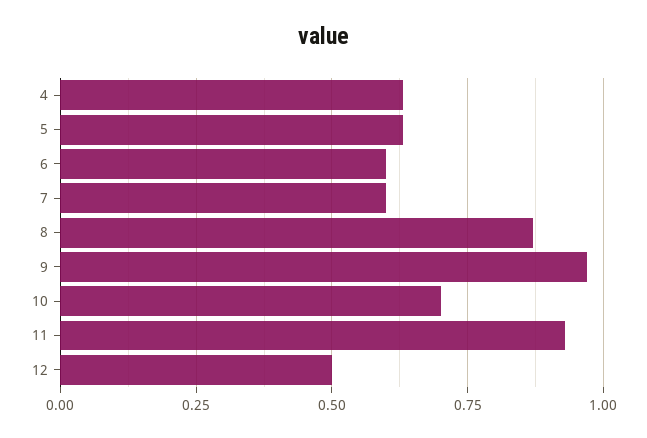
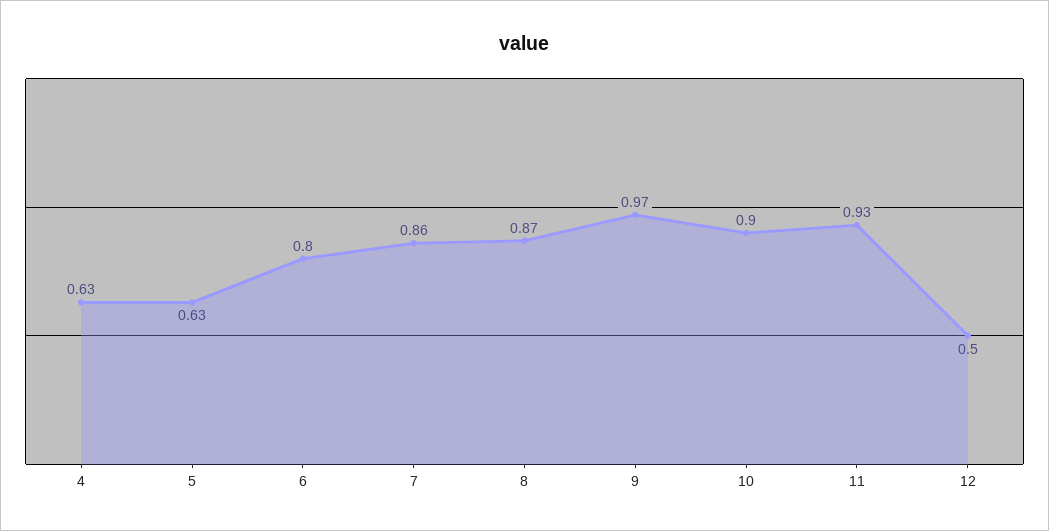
6: 0.6 -> 0.8
7: 0.6 -> 0.86
10: 0.7 -> 0.9

